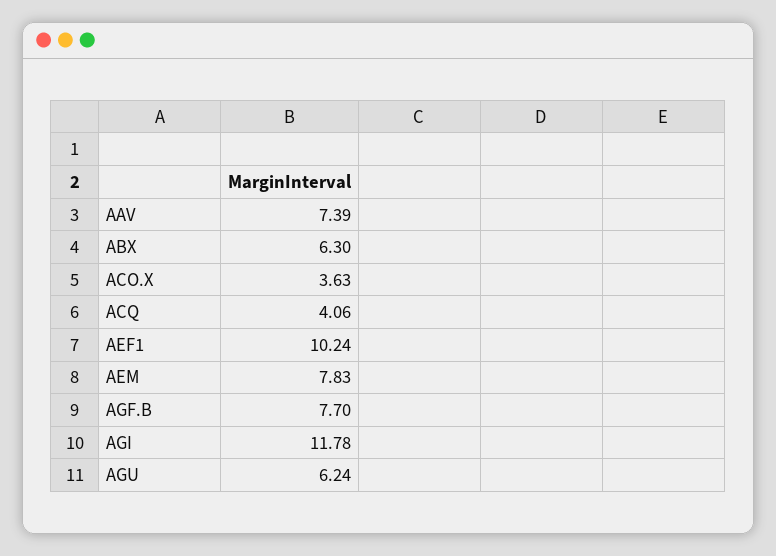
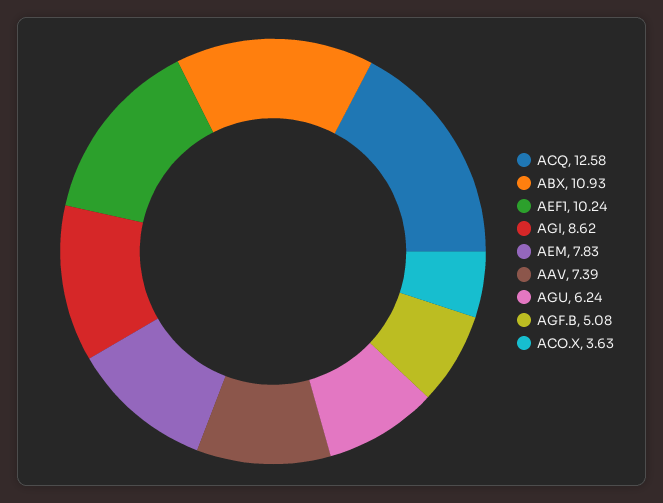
ABX: 6.3 -> 10.93
ACQ: 4.06 -> 12.58
AGF.B: 7.7 -> 5.08
AGI: 11.78 -> 8.62

